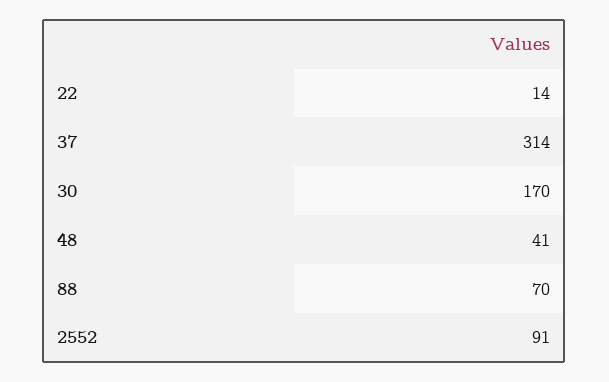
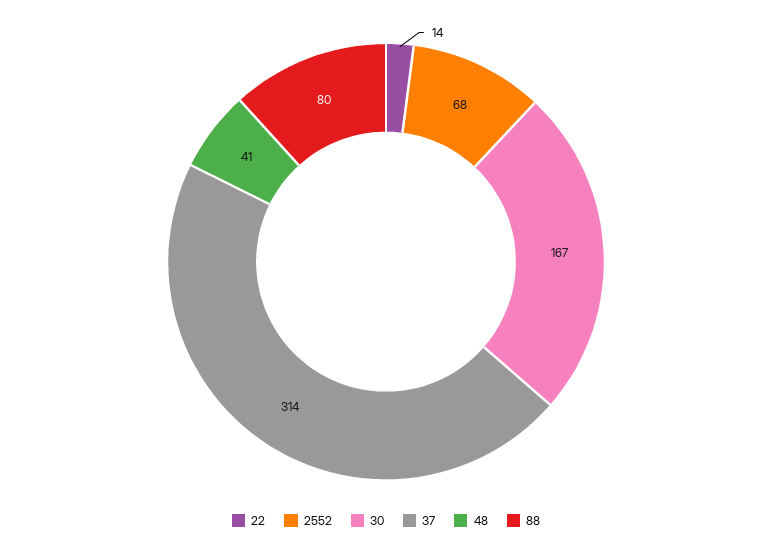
30: 170 -> 167
88: 70 -> 80
2552: 91 -> 68

